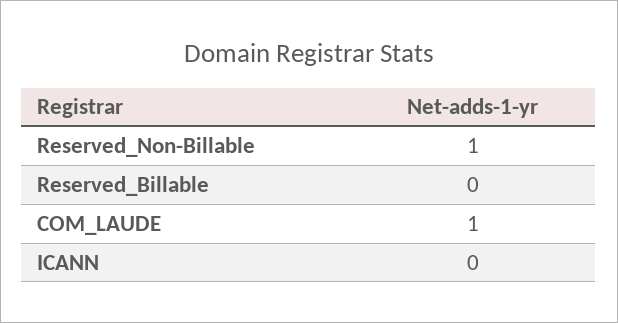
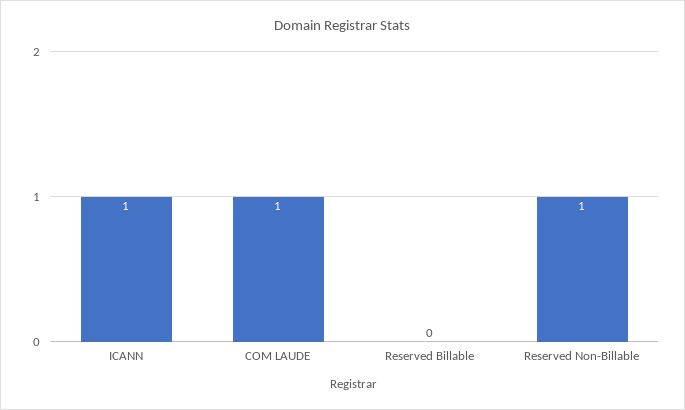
ICANN: 0 -> 1

